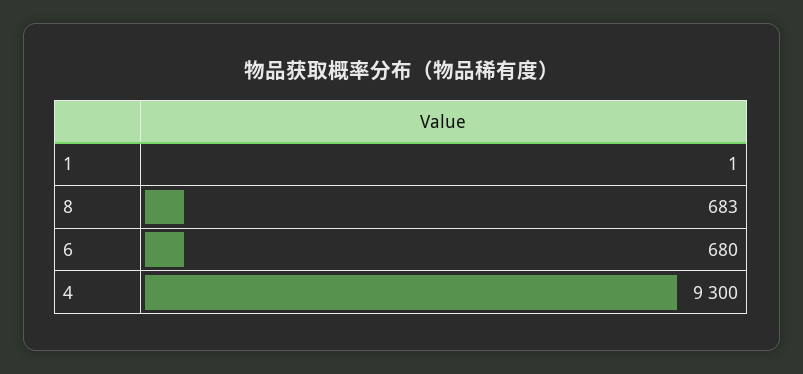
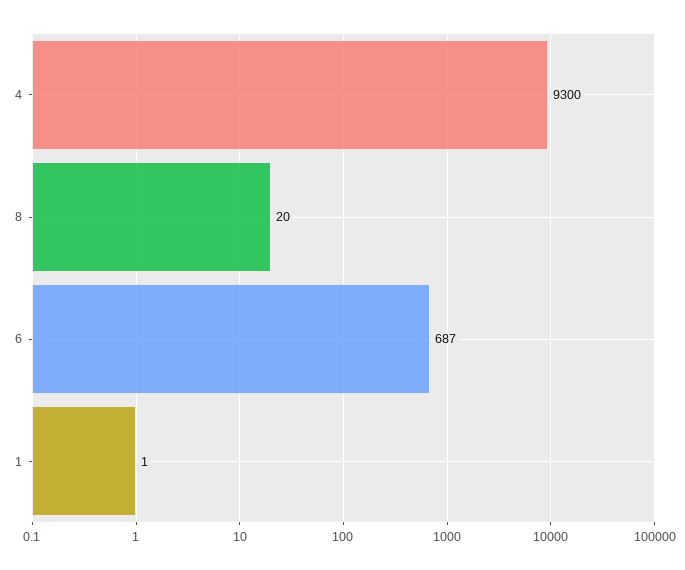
8: 683 -> 20
6: 680 -> 687

